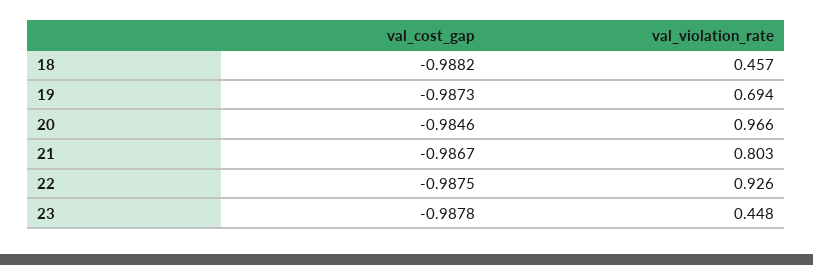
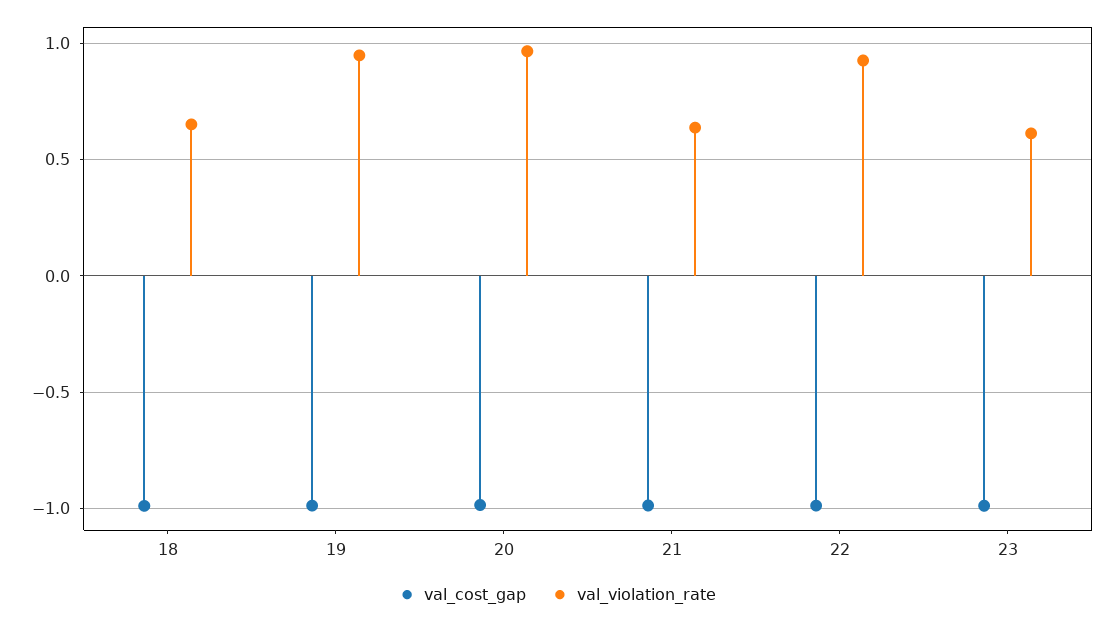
val_violation_rate, 18: 0.457 -> 0.65
val_violation_rate, 19: 0.694 -> 0.95
val_violation_rate, 21: 0.803 -> 0.65
val_violation_rate, 23: 0.448 -> 0.6

